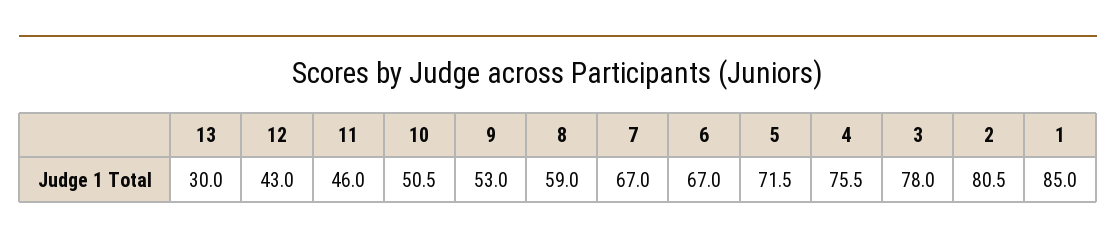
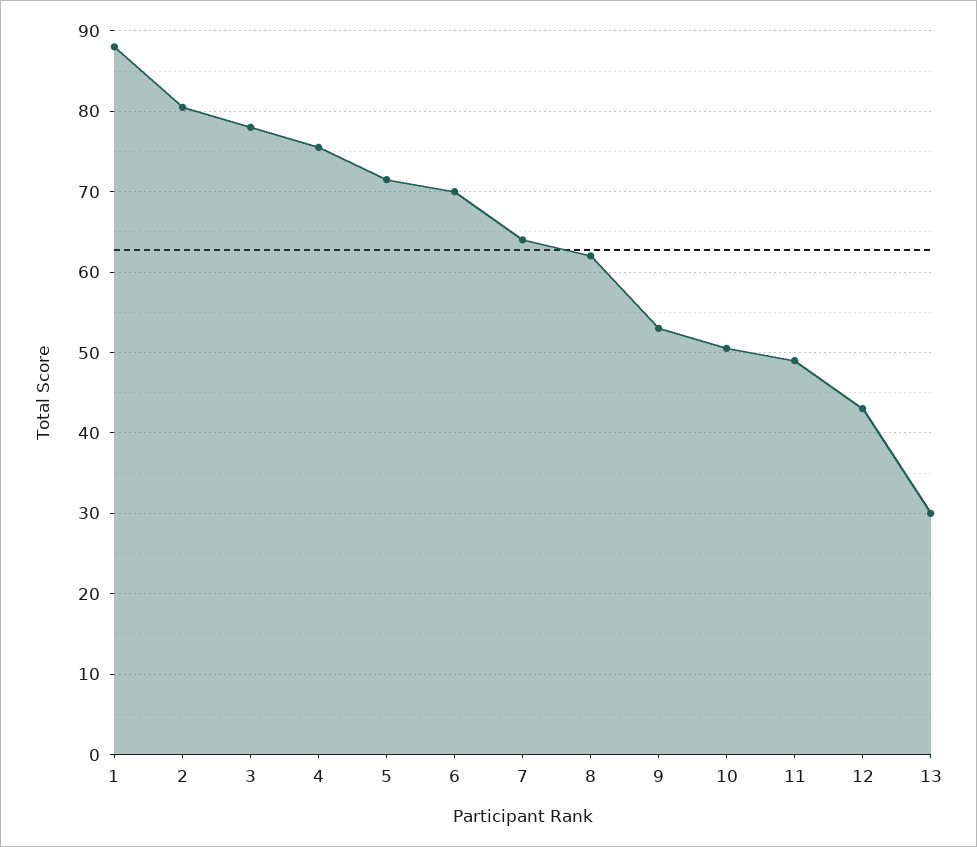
11: 46 -> 49
8: 59 -> 62
7: 67 -> 64
6: 67 -> 70
1: 85 -> 88

